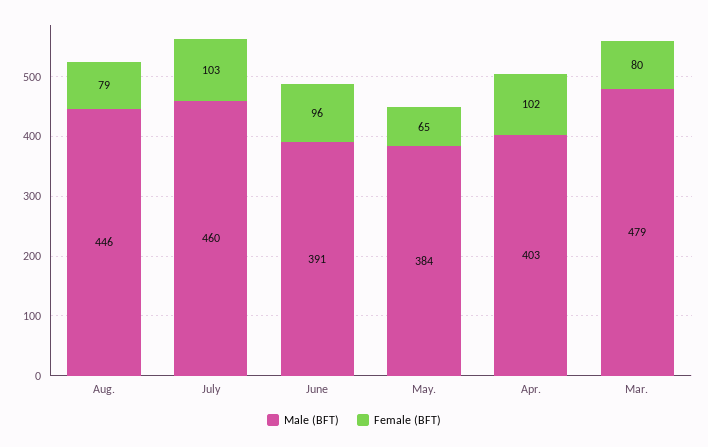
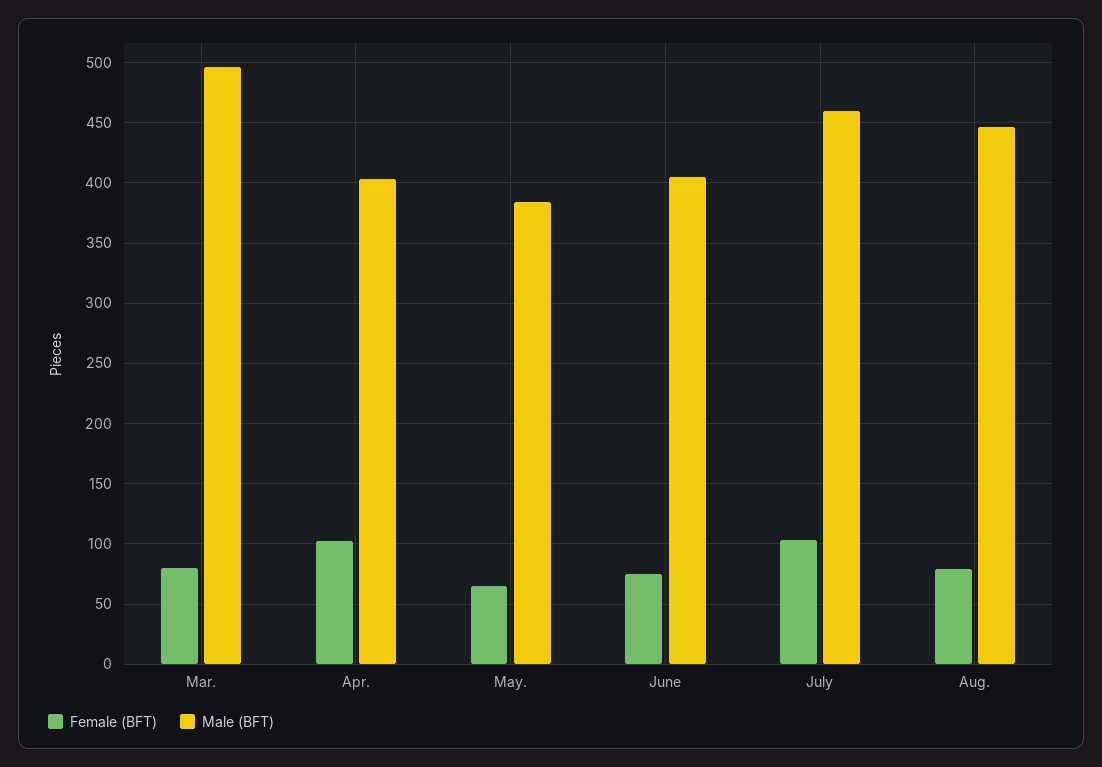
Male (BFT), June: 391 -> 405
Female (BFT), June: 96 -> 75
Male (BFT), Mar.: 479 -> 495

